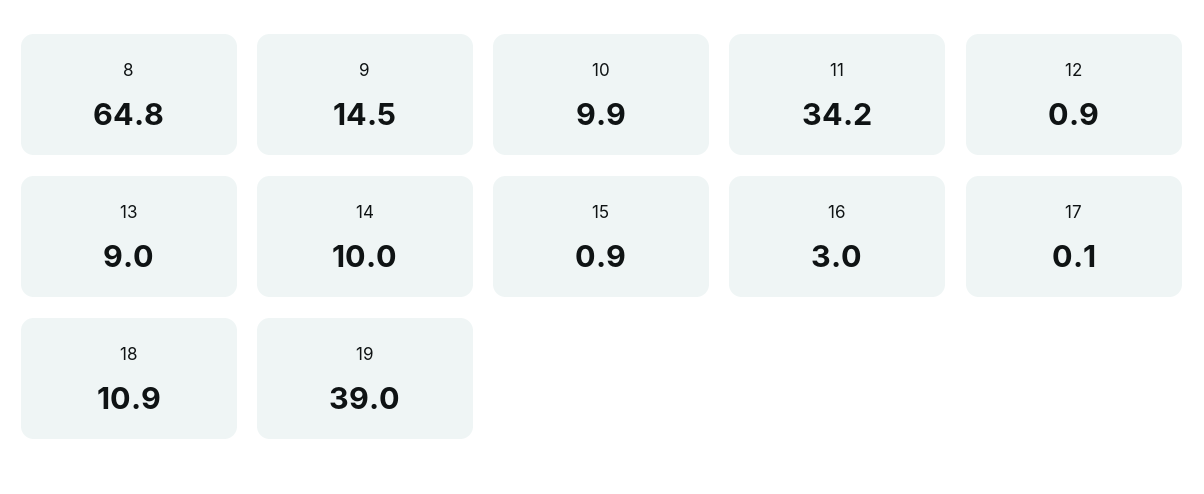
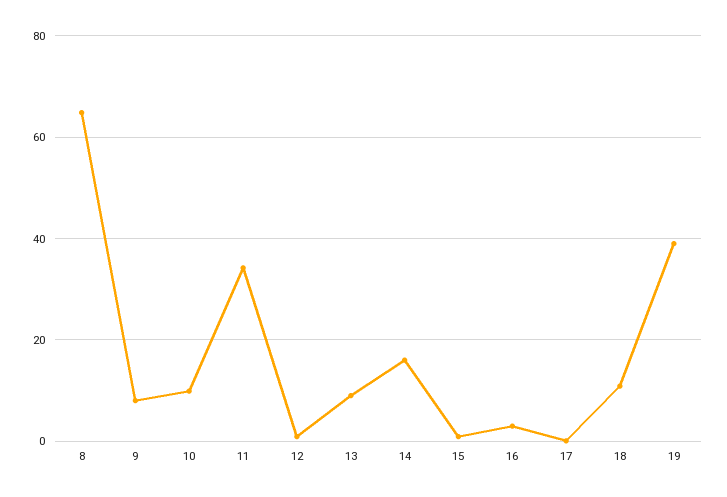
9: 14.5 -> 8
14: 10 -> 16

